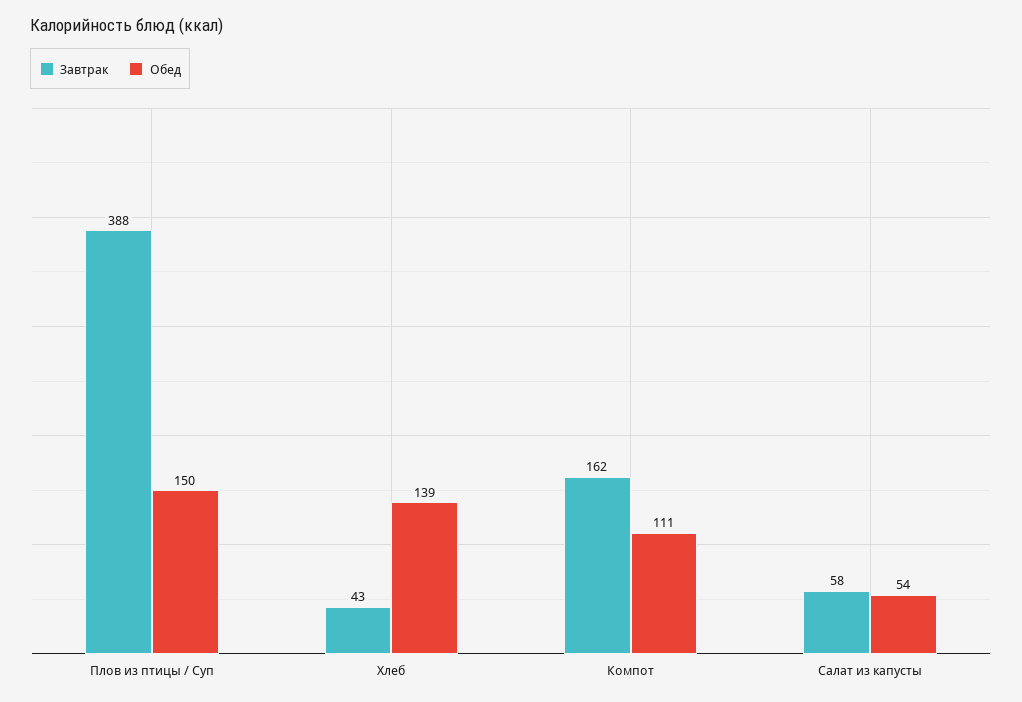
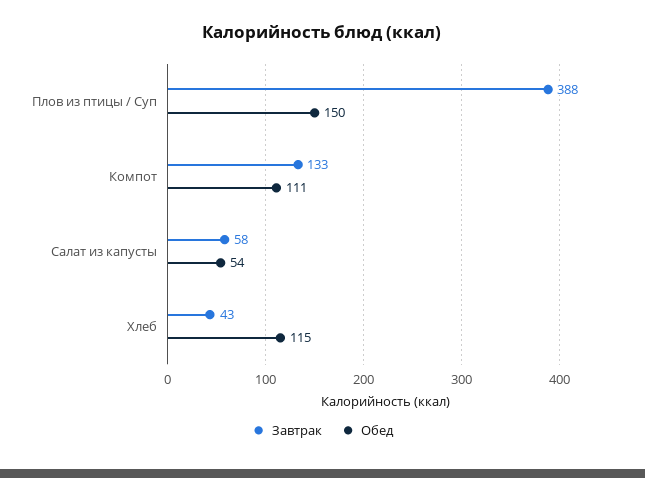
Обед, Хлеб: 139 -> 115
Завтрак, Компот: 162 -> 133

